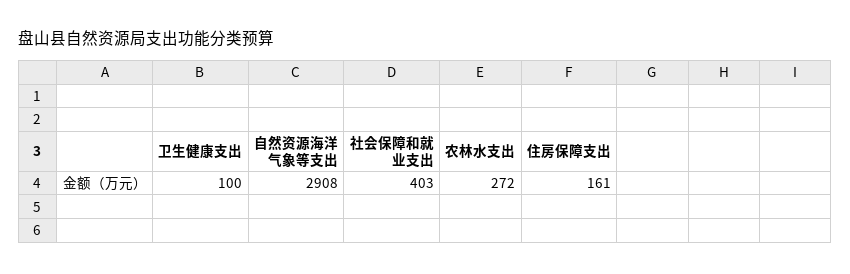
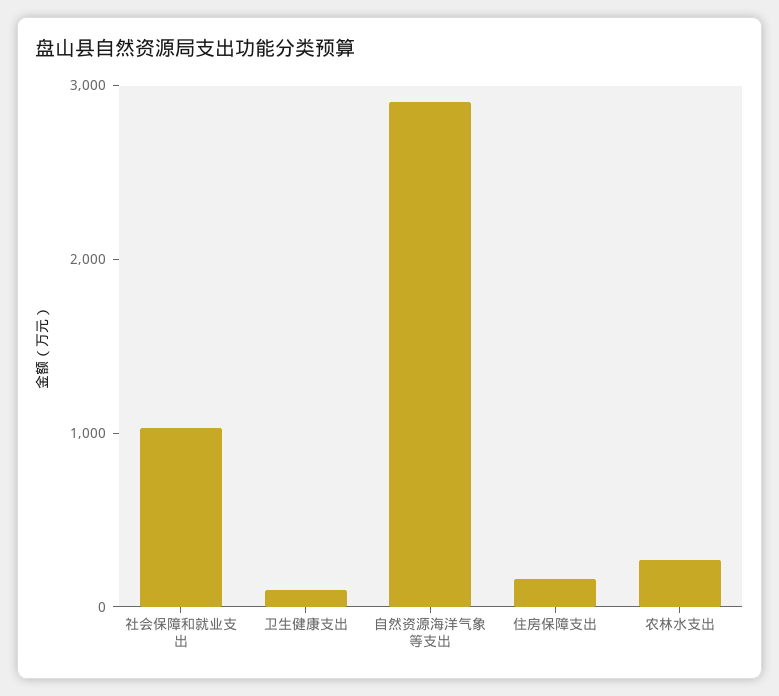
社会保障和就业支出: 403 -> 1000

